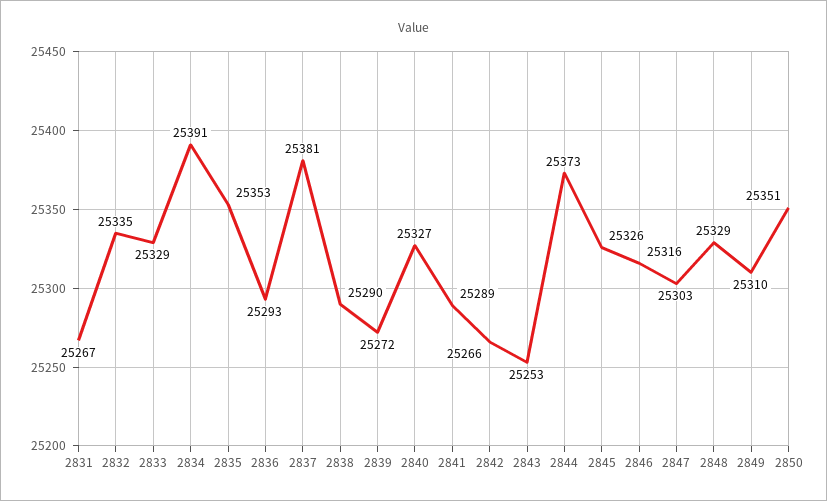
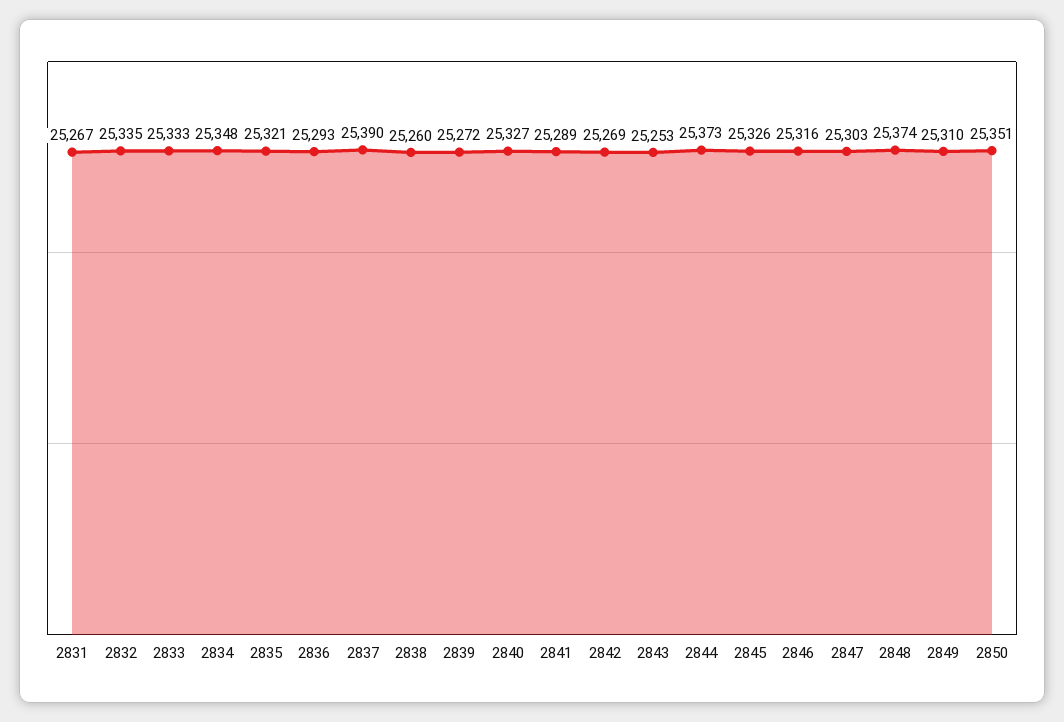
2833: 25329 -> 25333
2834: 25391 -> 25348
2835: 25353 -> 25321
2837: 25381 -> 25390
2838: 25290 -> 25260
2842: 25266 -> 25269
2848: 25329 -> 25374

